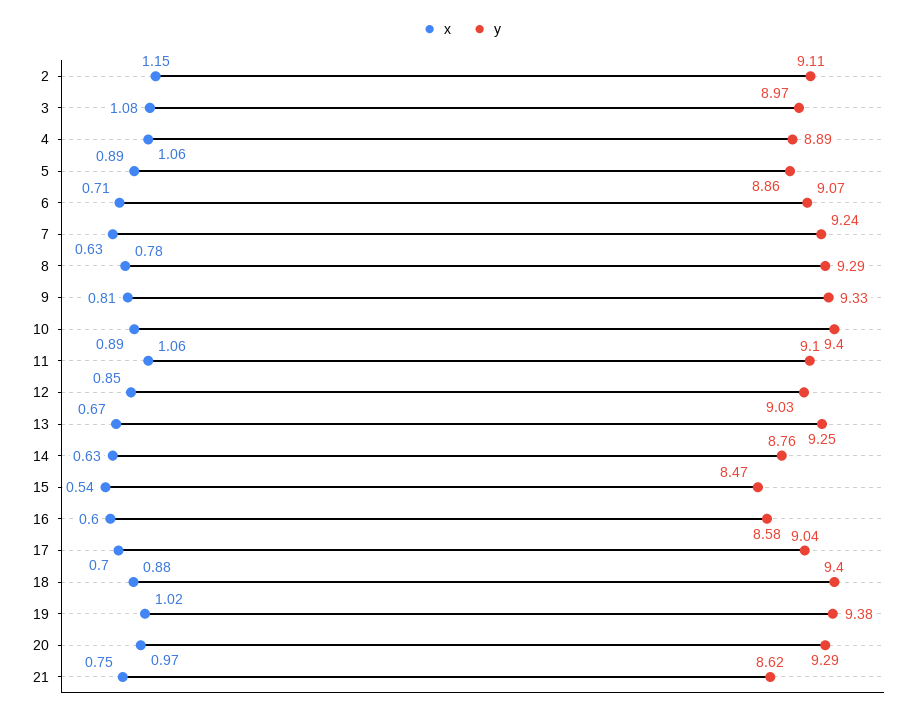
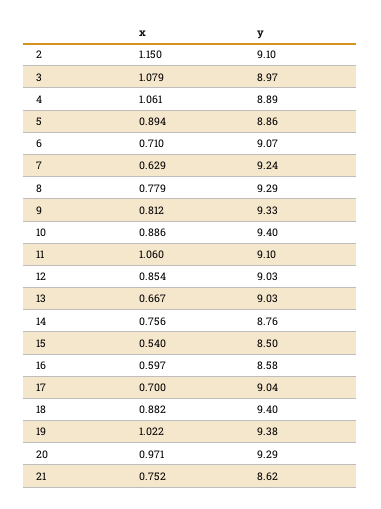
y, 2: 9.11 -> 9.1
y, 13: 9.25 -> 9.03
x, 14: 0.63 -> 0.756
y, 15: 8.47 -> 8.5

